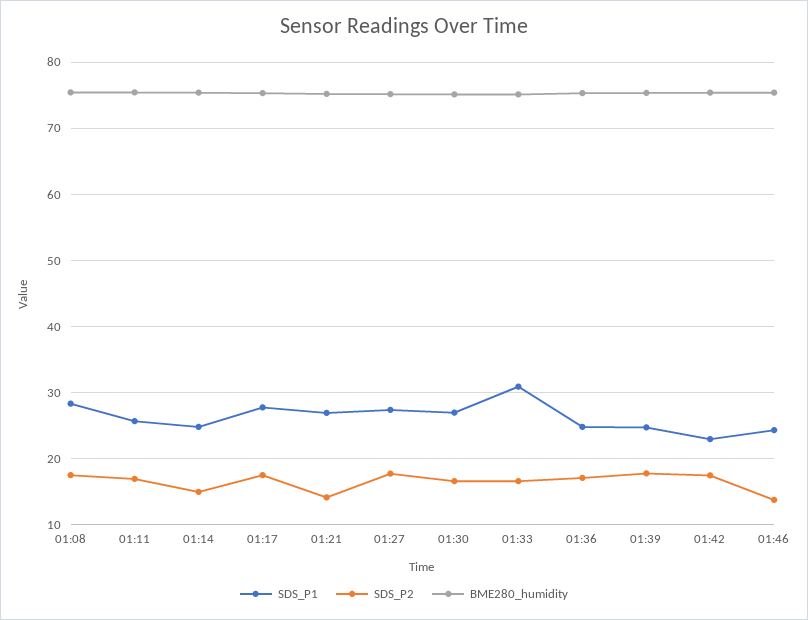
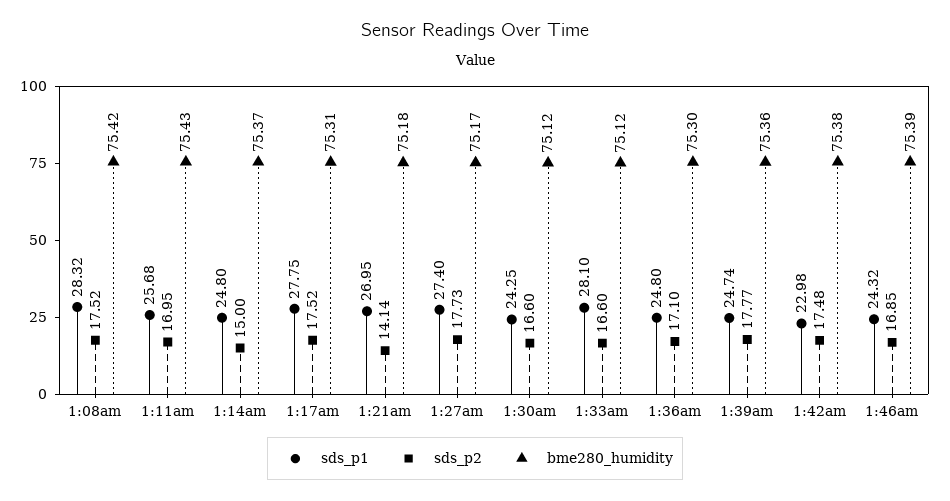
SDS_P1, 01:30: 27 -> 24.25
SDS_P1, 01:33: 31 -> 28.1
SDS_P2, 01:46: 14 -> 16.85

